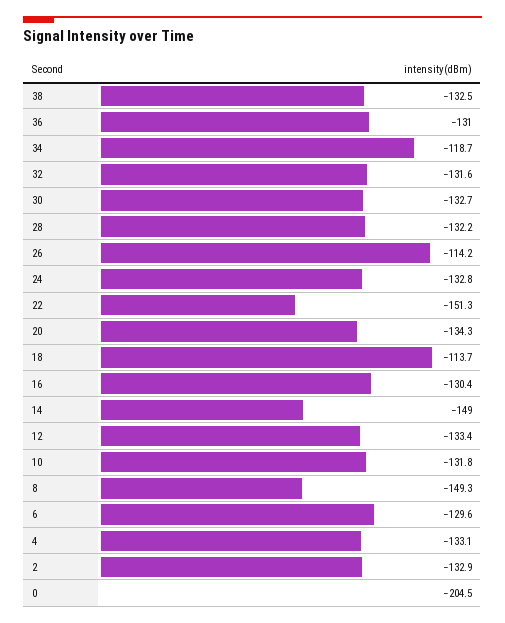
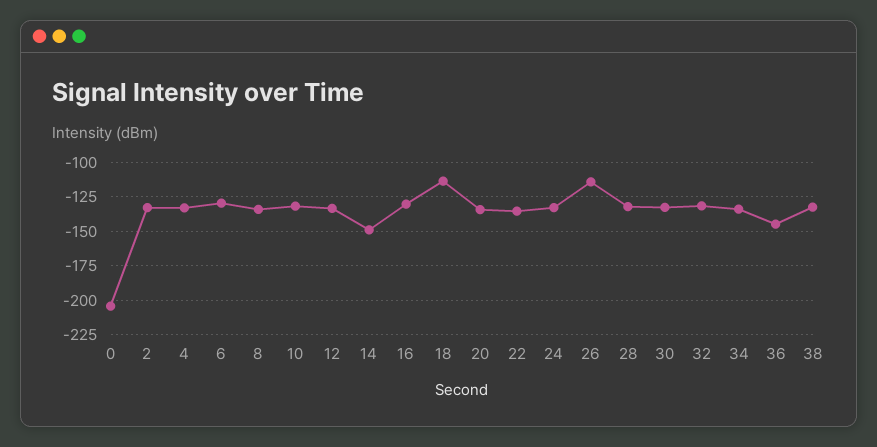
36: -131 -> -145
34: -118.7 -> -135
22: -151.3 -> -135
8: -149.3 -> -135

